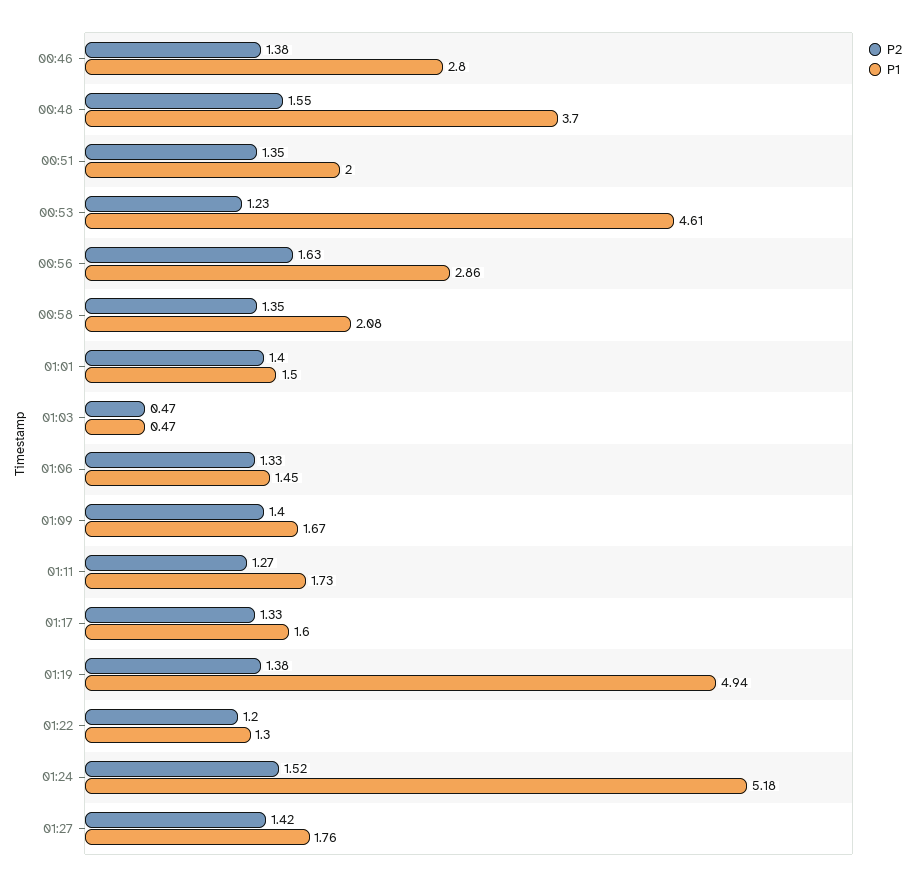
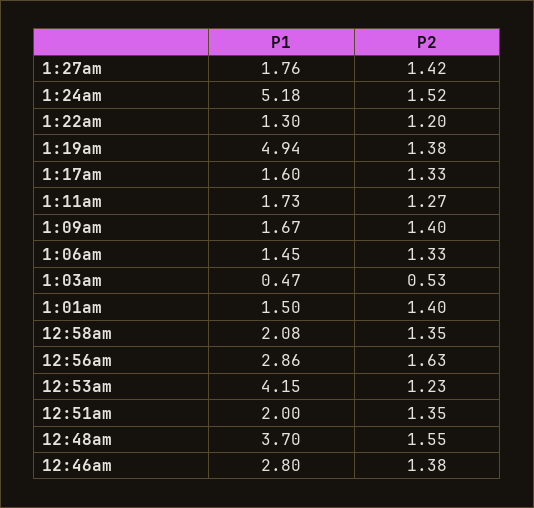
P1, 00:53: 4.61 -> 4.15
P2, 01:03: 0.47 -> 0.53

